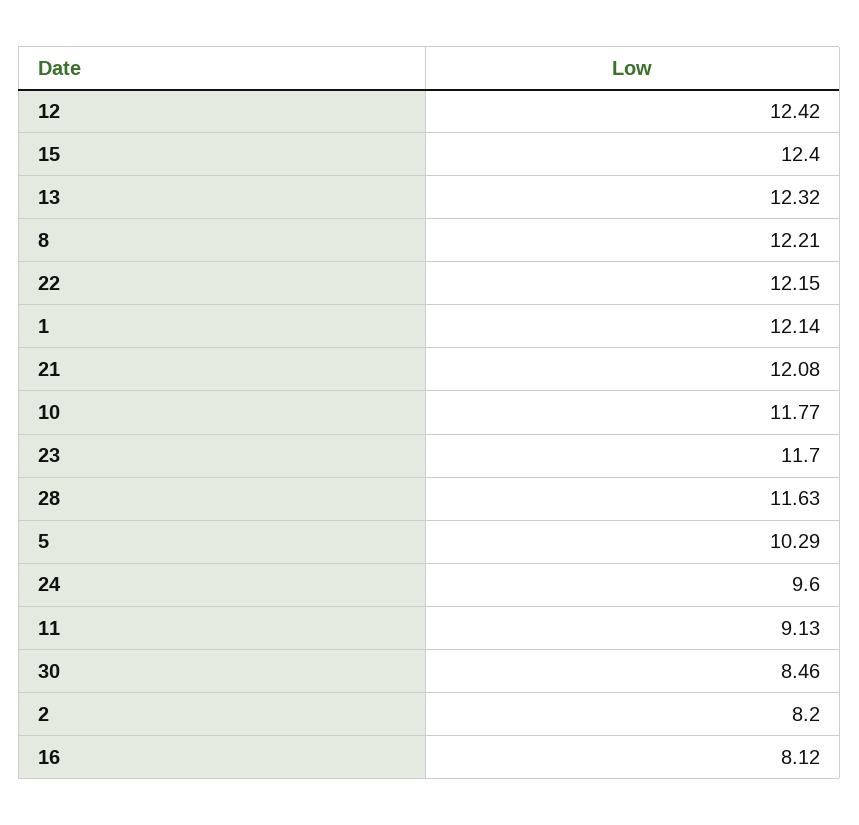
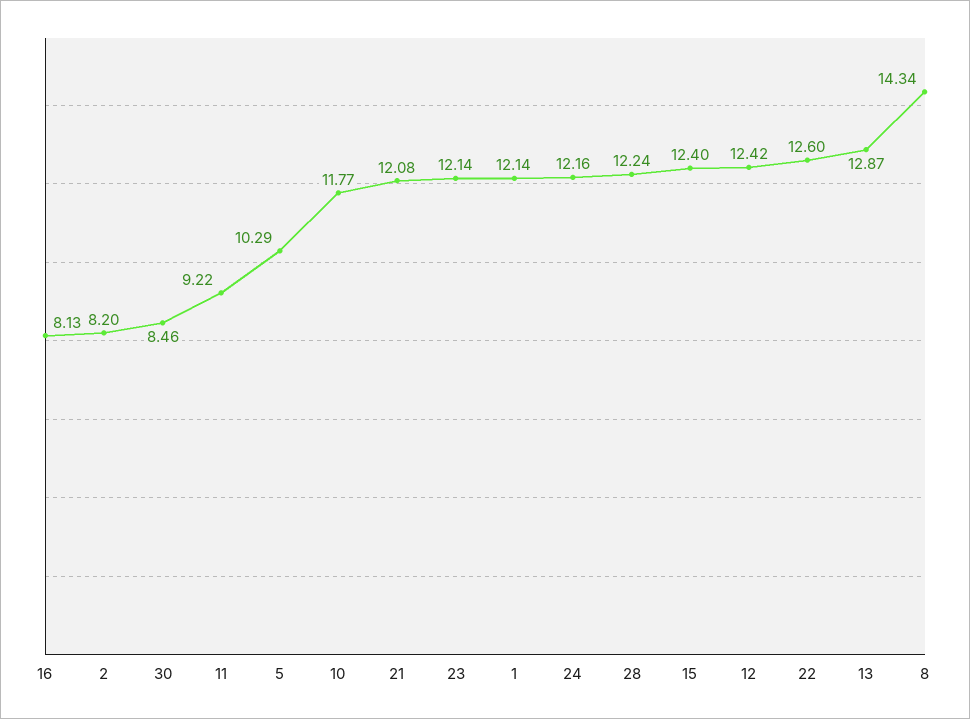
13: 12.32 -> 12.87
8: 12.21 -> 14.34
22: 12.15 -> 12.6
23: 11.7 -> 12.14
28: 11.63 -> 12.24
24: 9.6 -> 12.16
11: 9.13 -> 9.22
16: 8.12 -> 8.13

